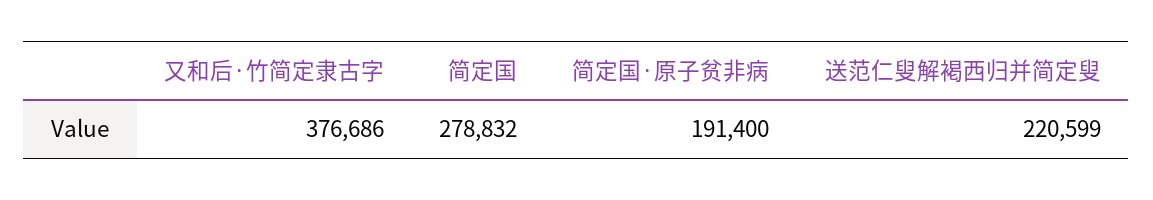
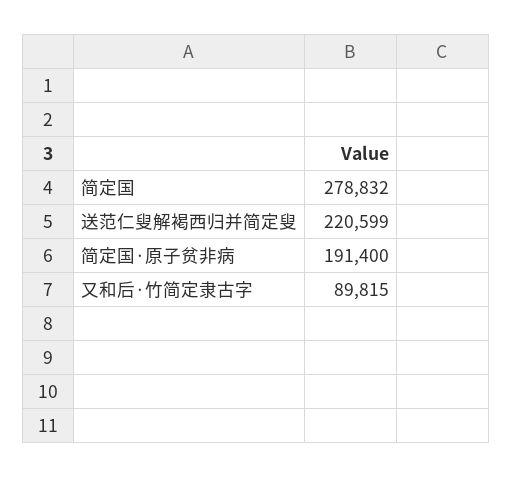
又和后·竹简定隶古字: 376686 -> 89815

